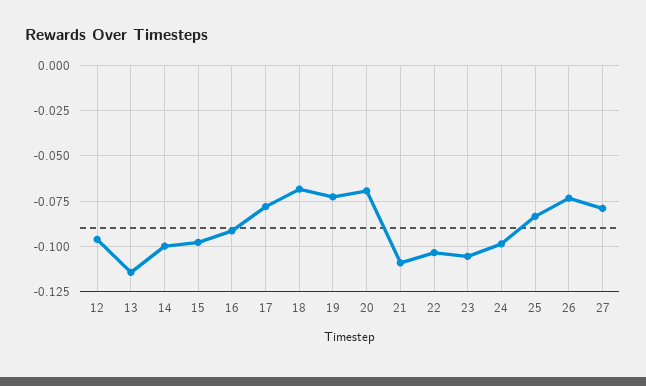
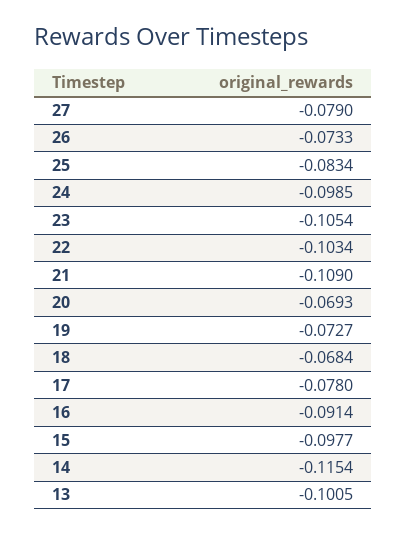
12: -0.095 -> none
13: -0.115 -> -0.1005
14: -0.1 -> -0.1154

